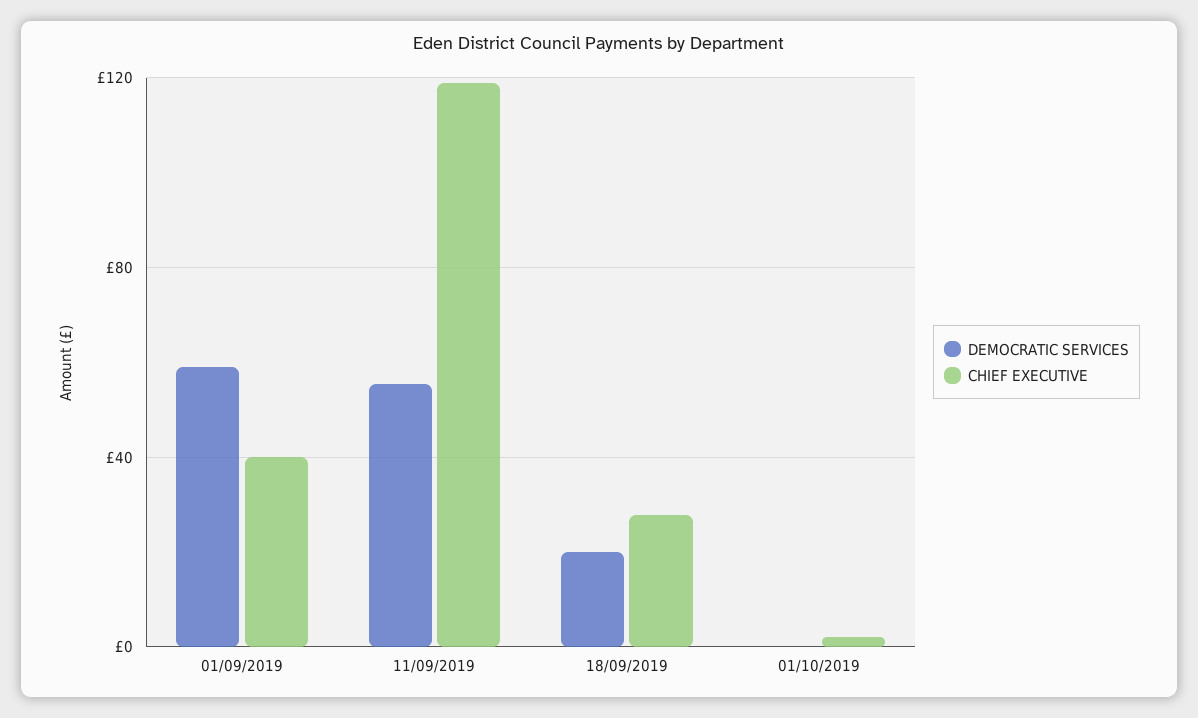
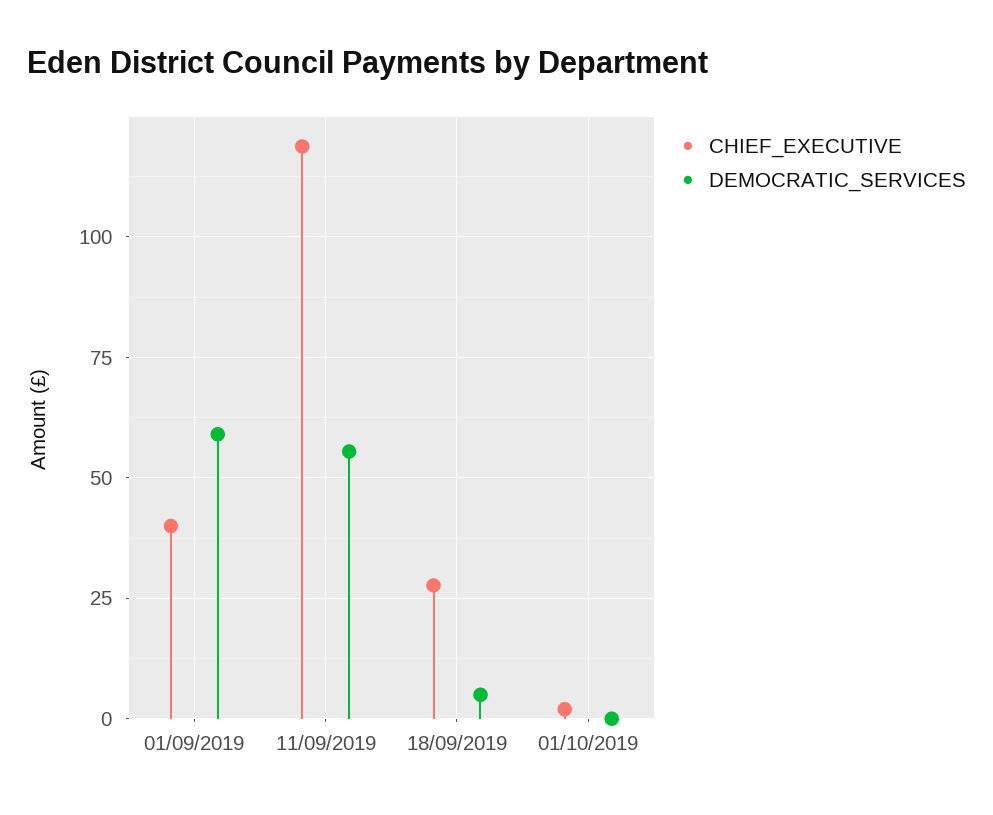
DEMOCRATIC SERVICES, 18/09/2019: 20 -> 5

